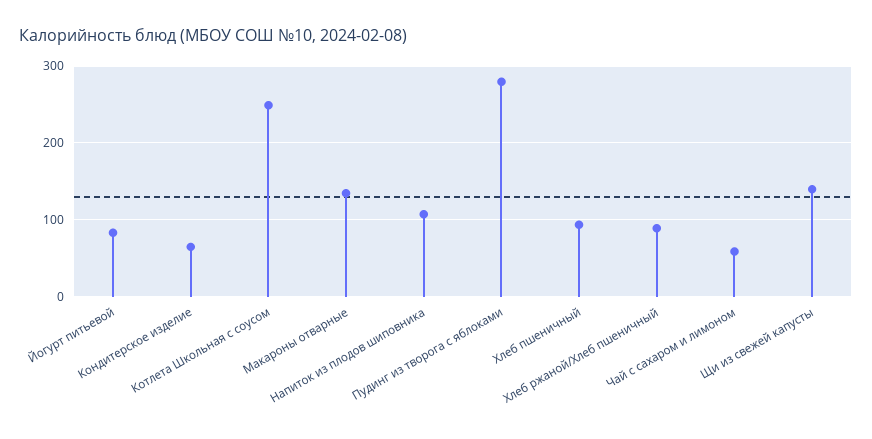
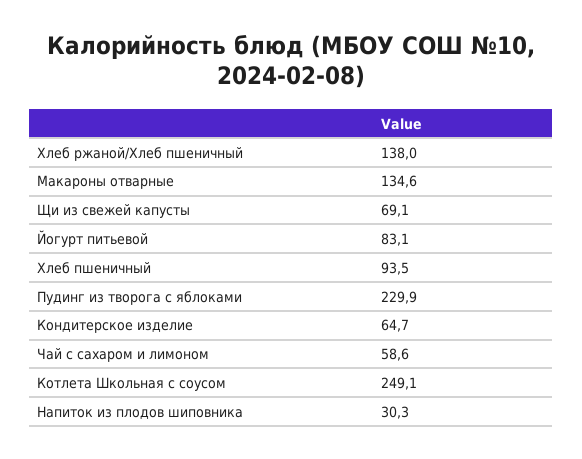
Напиток из плодов шиповника: 110 -> 30.3
Пудинг из творога с яблоками: 280 -> 229.9
Хлеб ржаной/Хлеб пшеничный: 90 -> 138
Щи из свежей капусты: 140 -> 69.1

